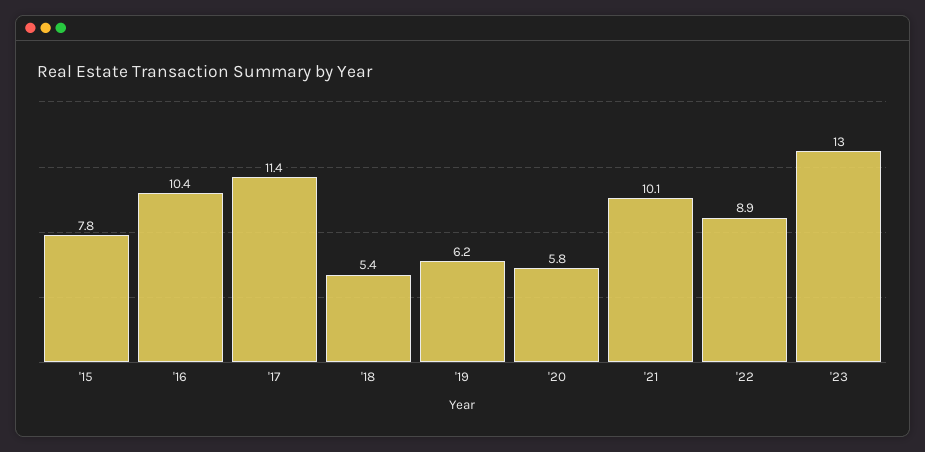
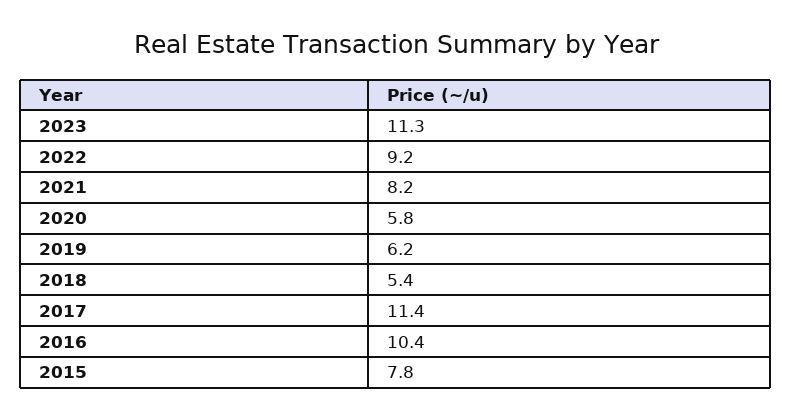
'21: 10.1 -> 8.2
'22: 8.9 -> 9.2
'23: 13 -> 11.3

